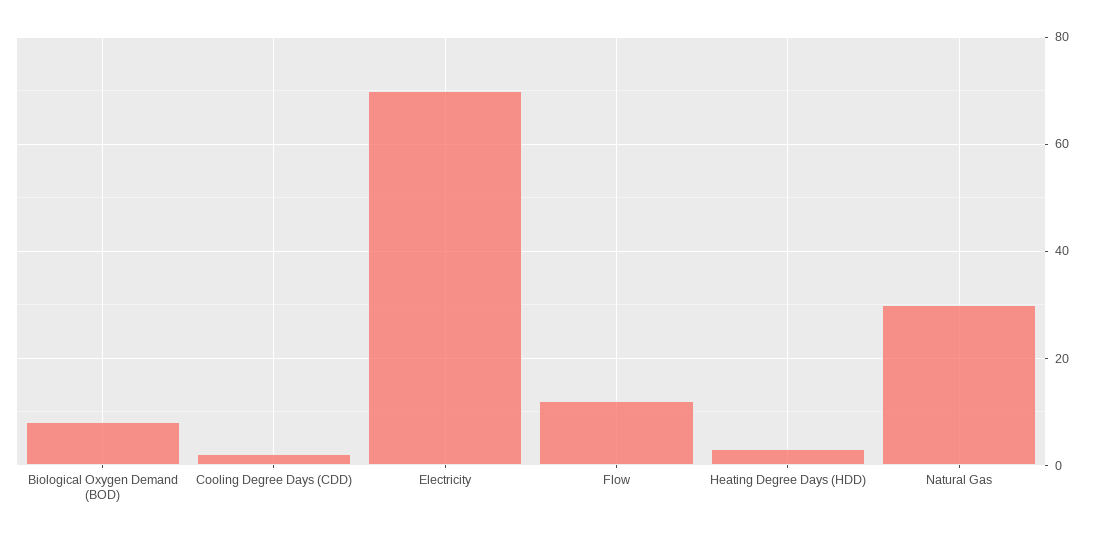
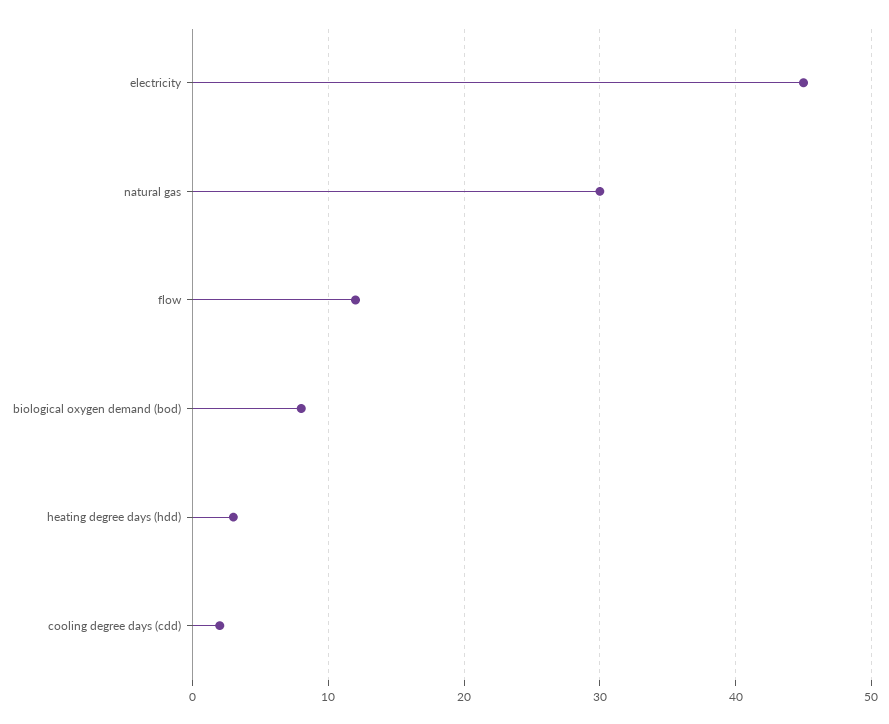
Electricity: 70 -> 45

